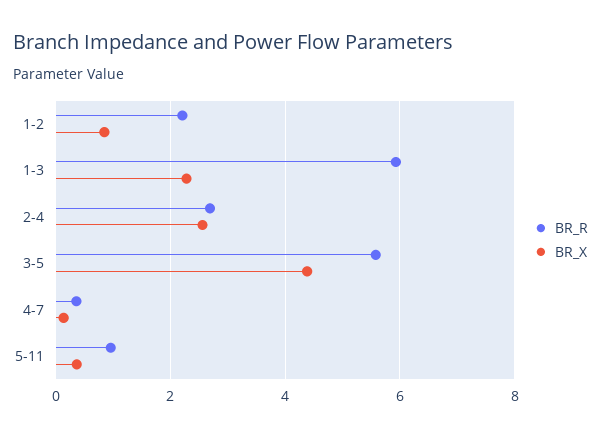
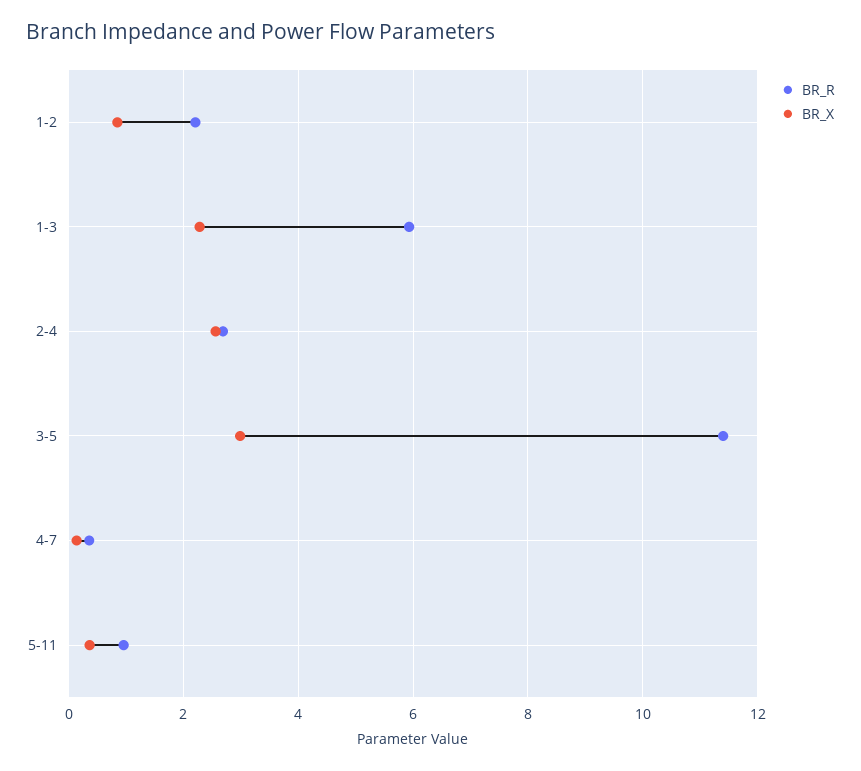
BR_R, 3-5: 5.6 -> 11.4
BR_X, 3-5: 4.4 -> 3

